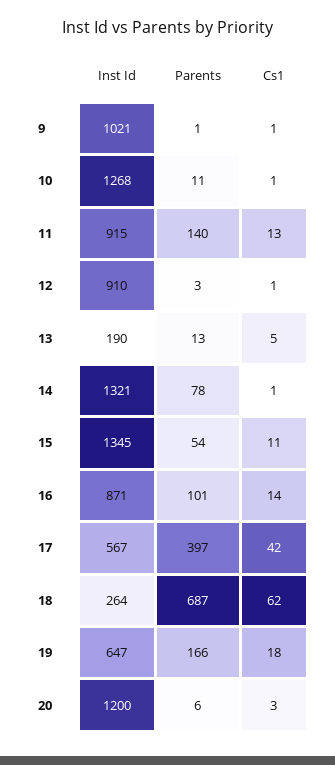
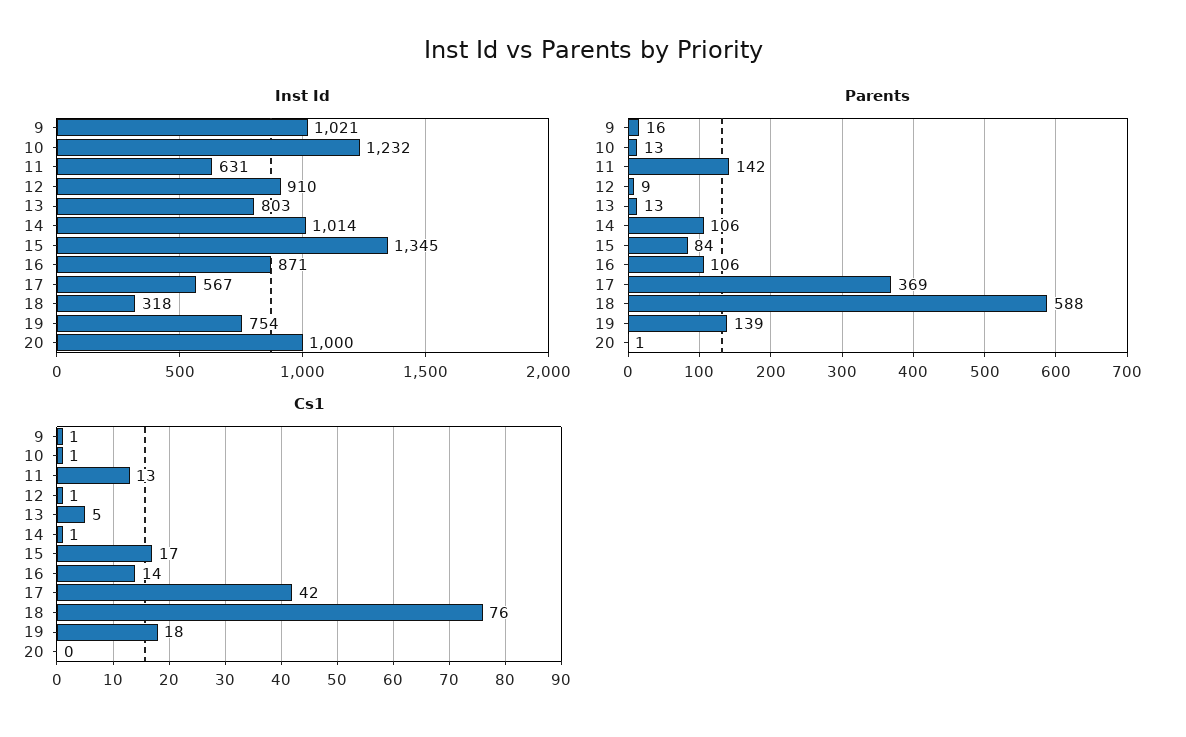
Parents, 9: 1 -> 16
Inst Id, 10: 1268 -> 1232
Parents, 10: 11 -> 13
Inst Id, 11: 915 -> 631
Parents, 11: 140 -> 142
Parents, 12: 3 -> 9
Inst Id, 13: 190 -> 803
Inst Id, 14: 1321 -> 1014
Parents, 14: 78 -> 106
Parents, 15: 54 -> 84
Cs1, 15: 11 -> 17
Parents, 16: 101 -> 106
Parents, 17: 397 -> 369
Inst Id, 18: 264 -> 318
Parents, 18: 687 -> 588
Cs1, 18: 62 -> 76
Inst Id, 19: 647 -> 754
Parents, 19: 166 -> 139
Inst Id, 20: 1200 -> 1000
Parents, 20: 6 -> 1
Cs1, 20: 3 -> 0

